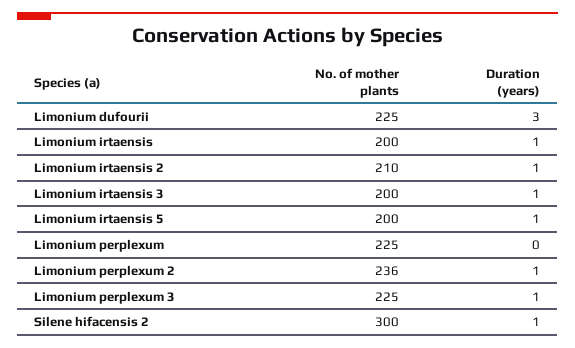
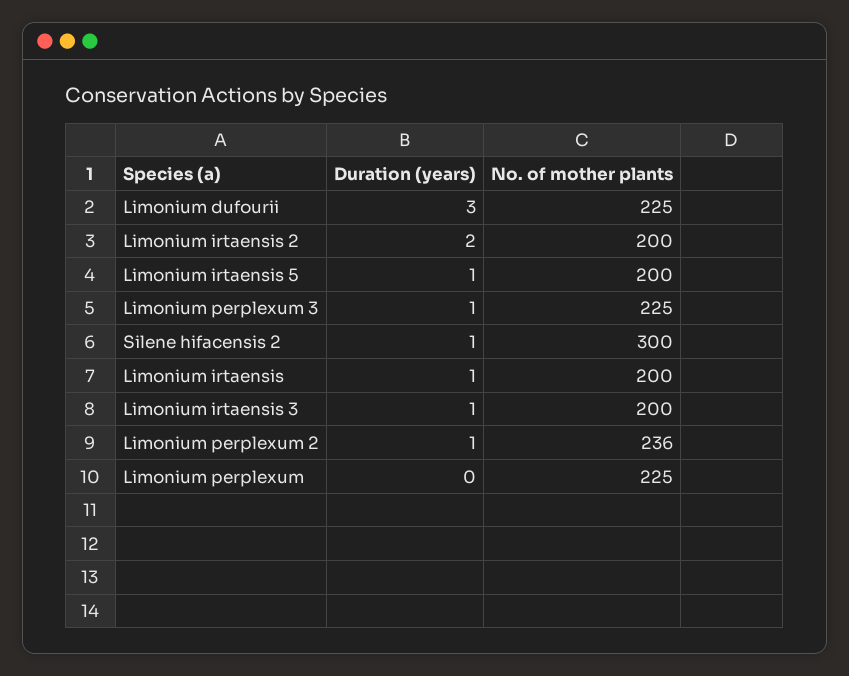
No. of mother plants, Limonium irtaensis 2: 210 -> 200
Duration (years), Limonium irtaensis 2: 1 -> 2

